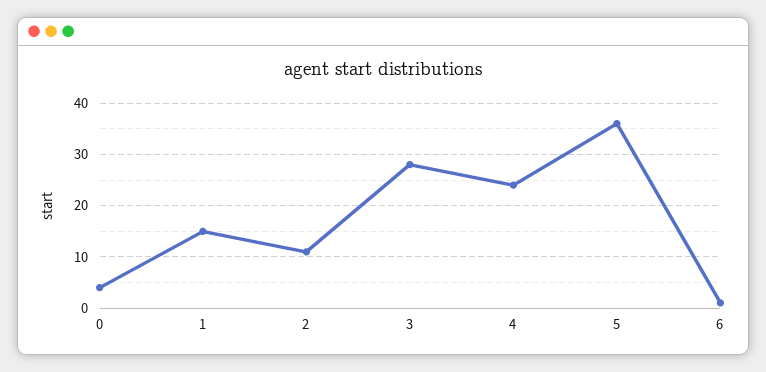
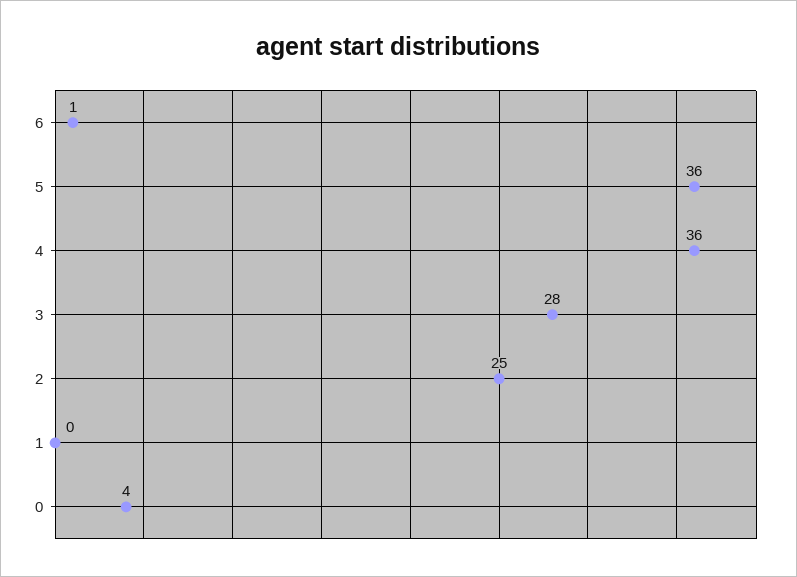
1: 15 -> 0
2: 10 -> 25
4: 25 -> 36

